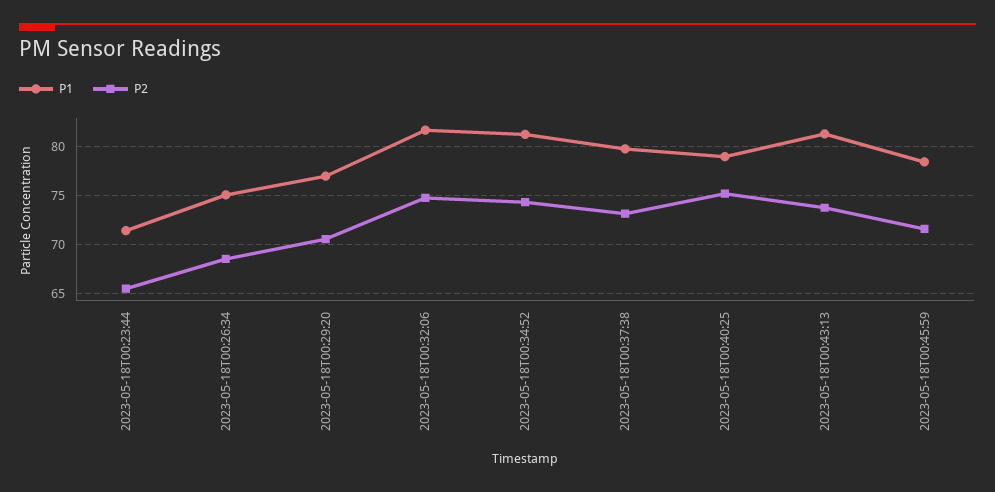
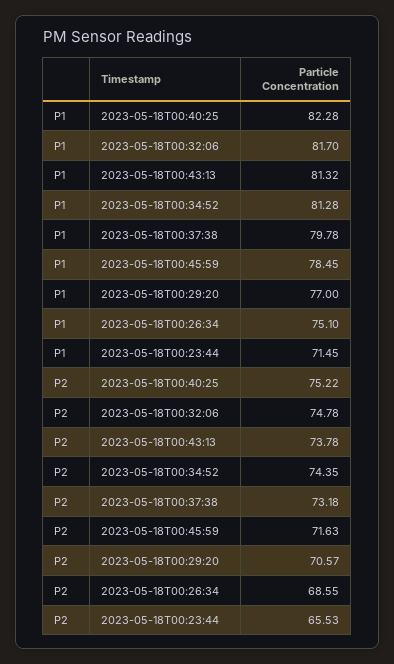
P1, 2023-05-18T00:40:25: 79 -> 82.28

